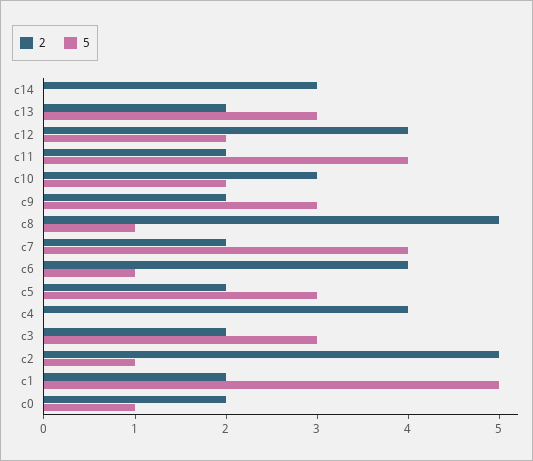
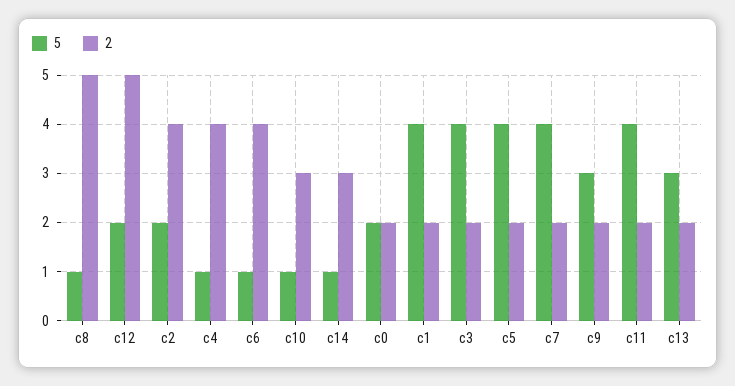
5, c14: 0 -> 1
2, c12: 4 -> 5
5, c10: 2 -> 1
5, c5: 3 -> 4
5, c4: 0 -> 1
5, c3: 3 -> 4
2, c2: 5 -> 4
5, c2: 1 -> 2
5, c1: 5 -> 4
5, c0: 1 -> 2

